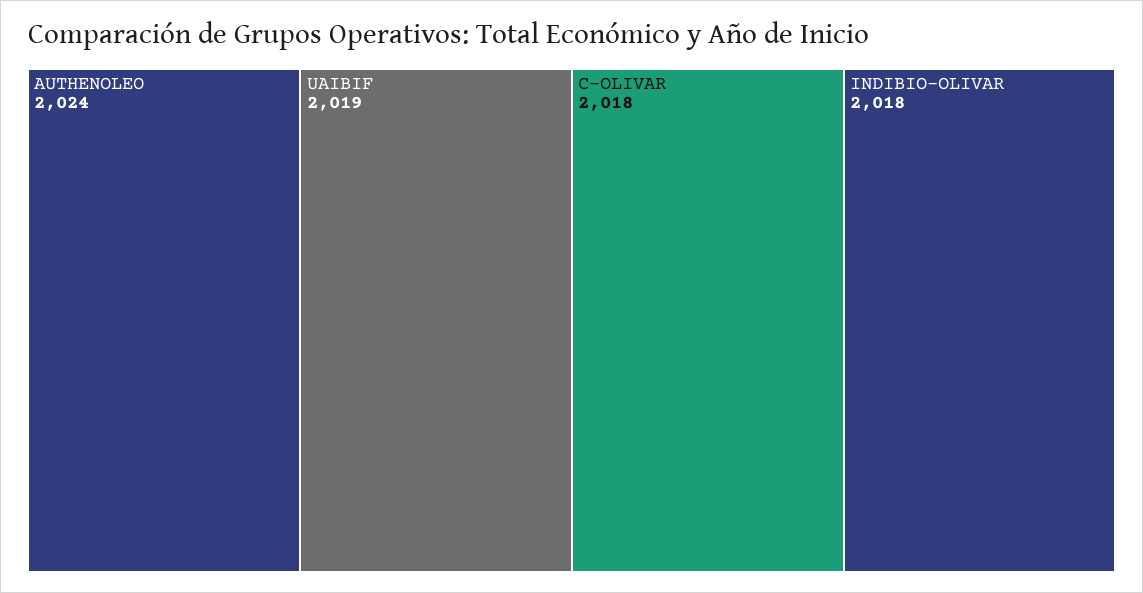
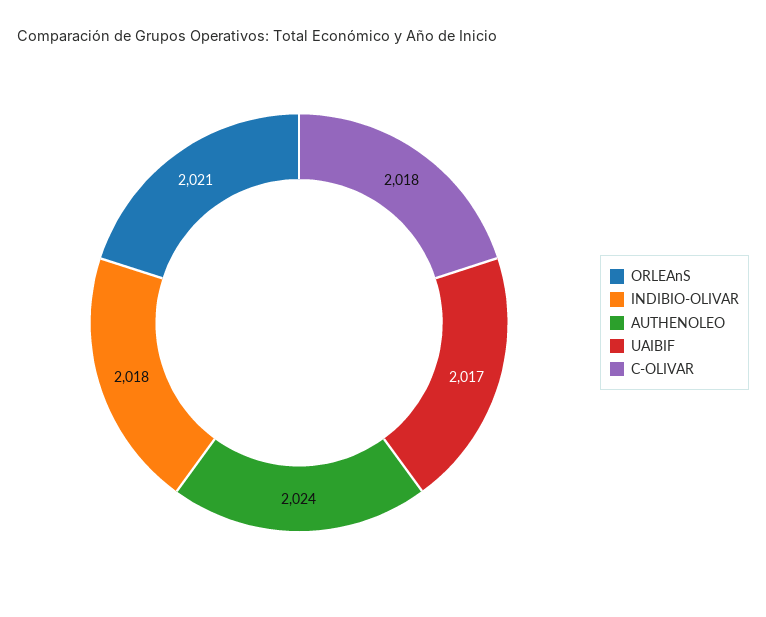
UAIBIF: 2019 -> 2017
ORLEAnS: none -> 2021

